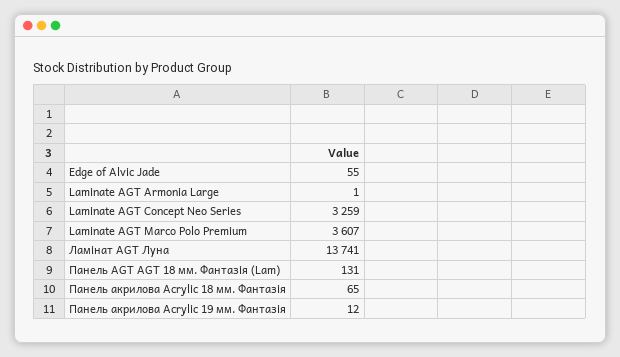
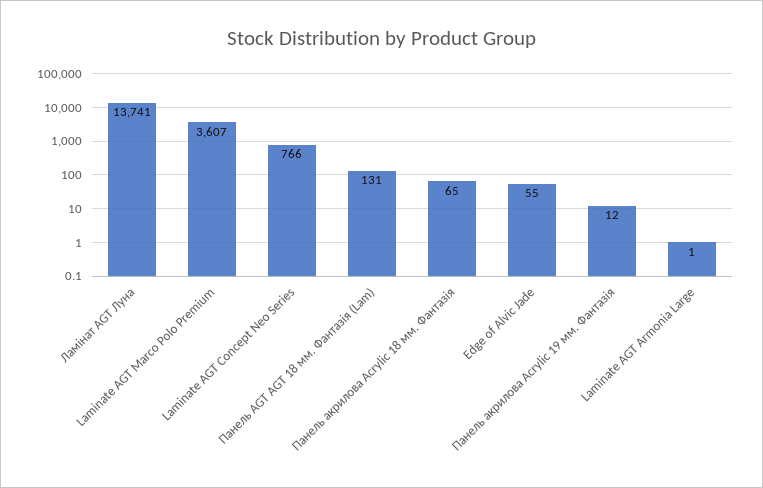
Laminate AGT Concept Neo Series: 3259 -> 766

